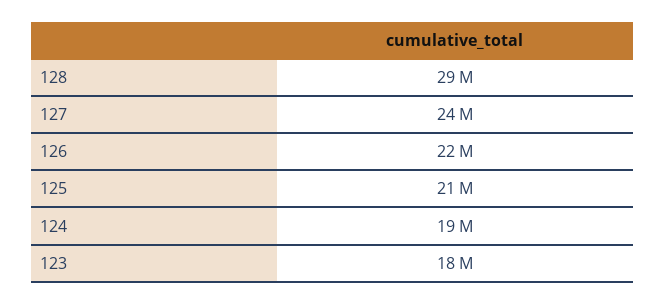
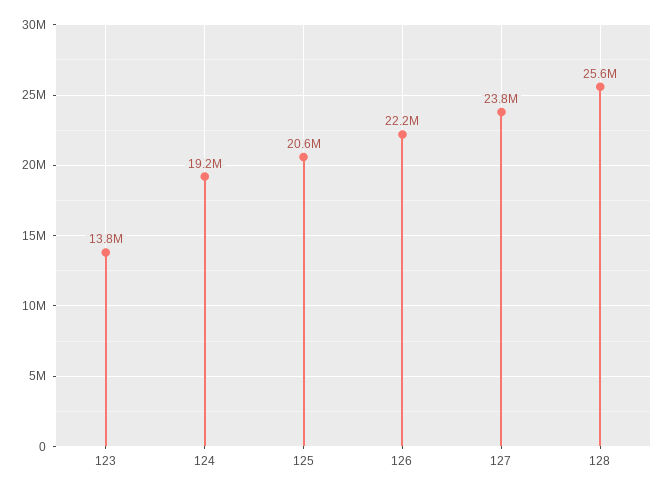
128: 29000000 -> 25600000
123: 18000000 -> 13800000

